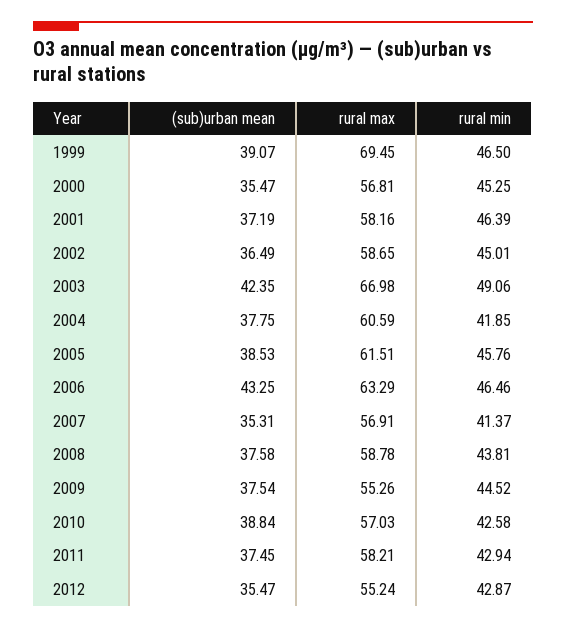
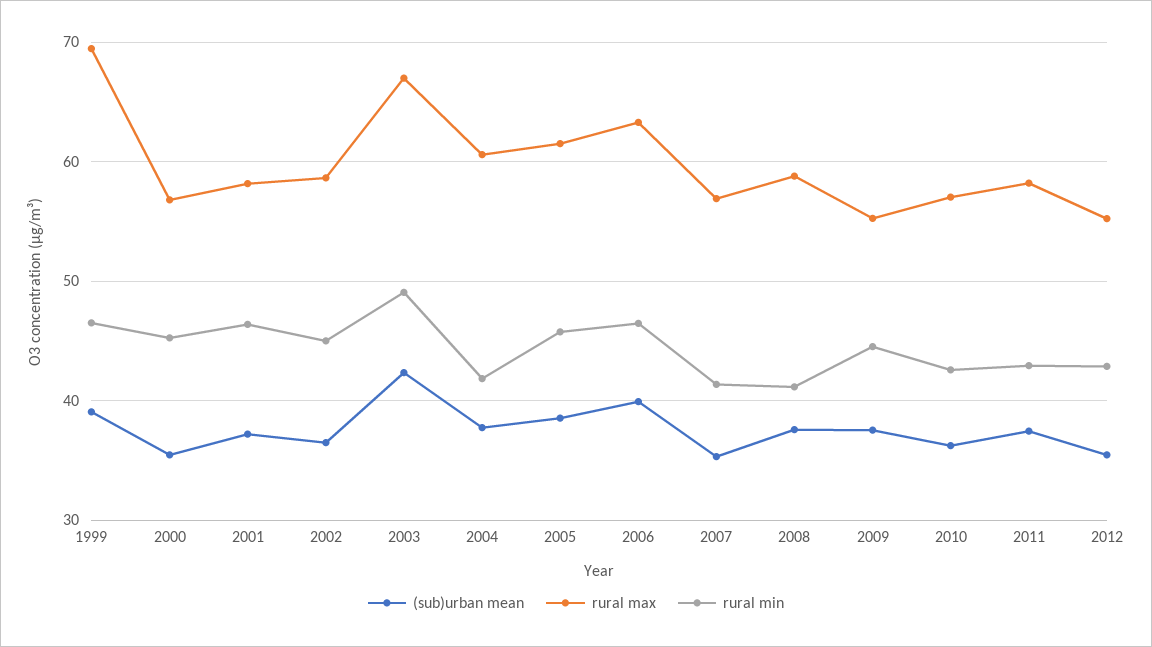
(sub)urban mean, 2006: 43.25 -> 40
rural min, 2008: 43.81 -> 41
(sub)urban mean, 2010: 38.84 -> 36

